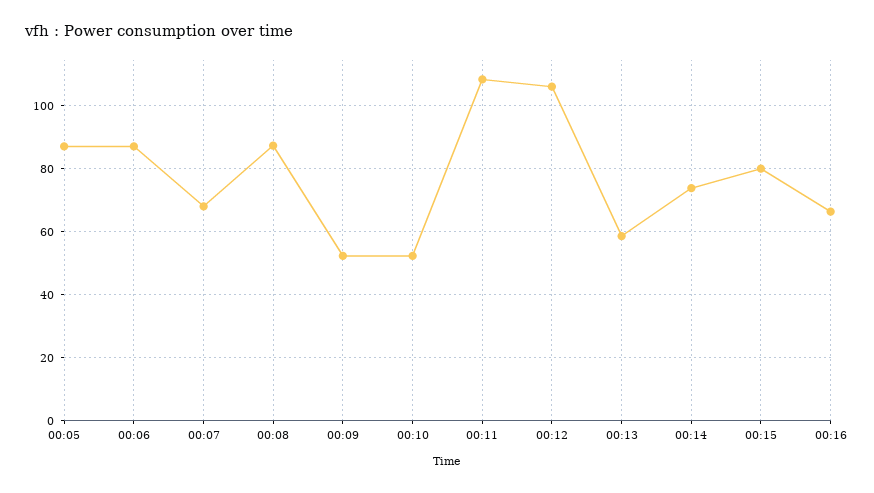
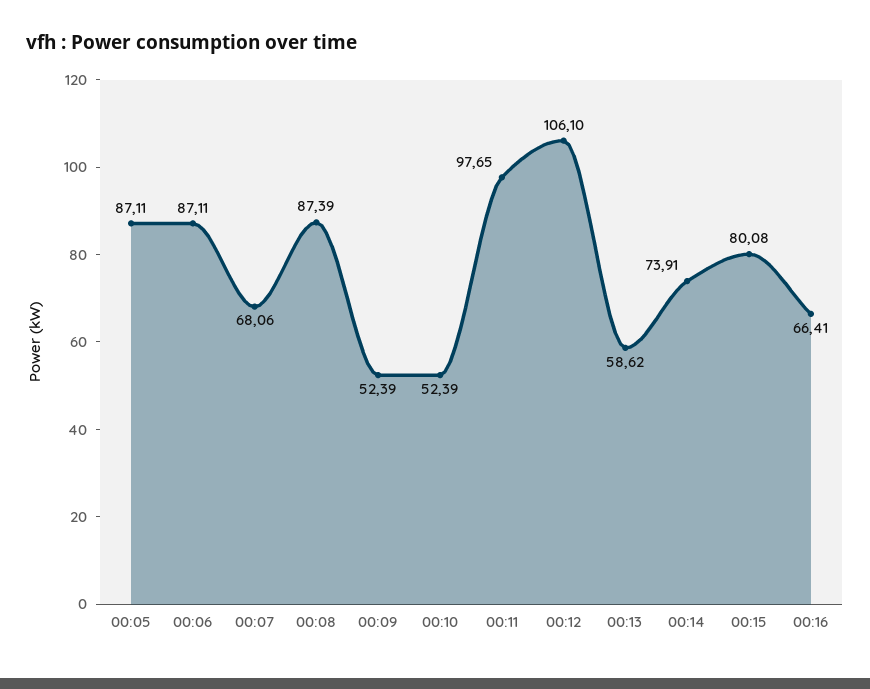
00:11: 108 -> 97.65

